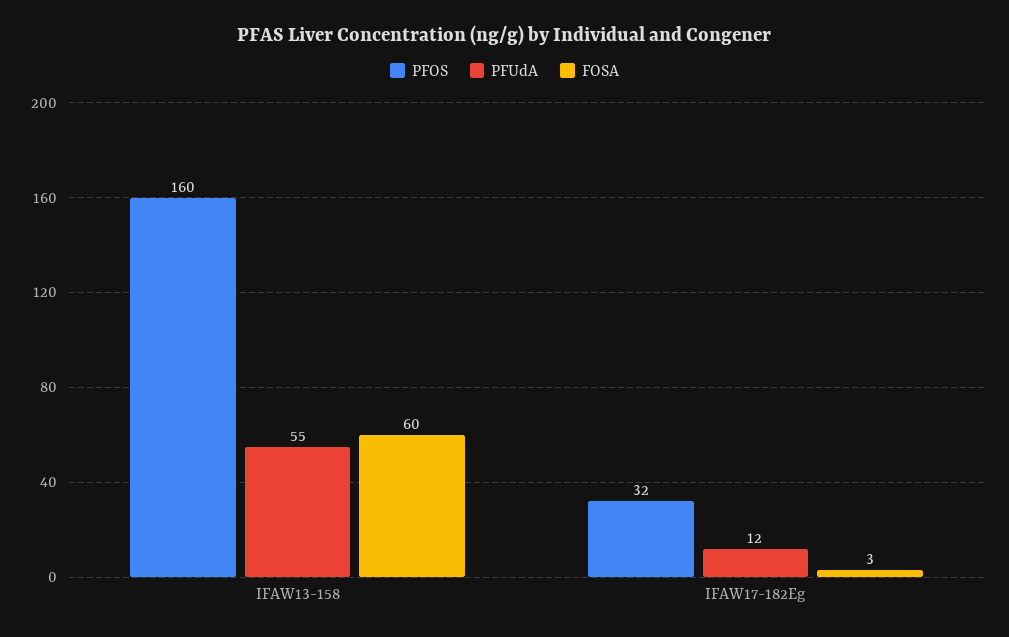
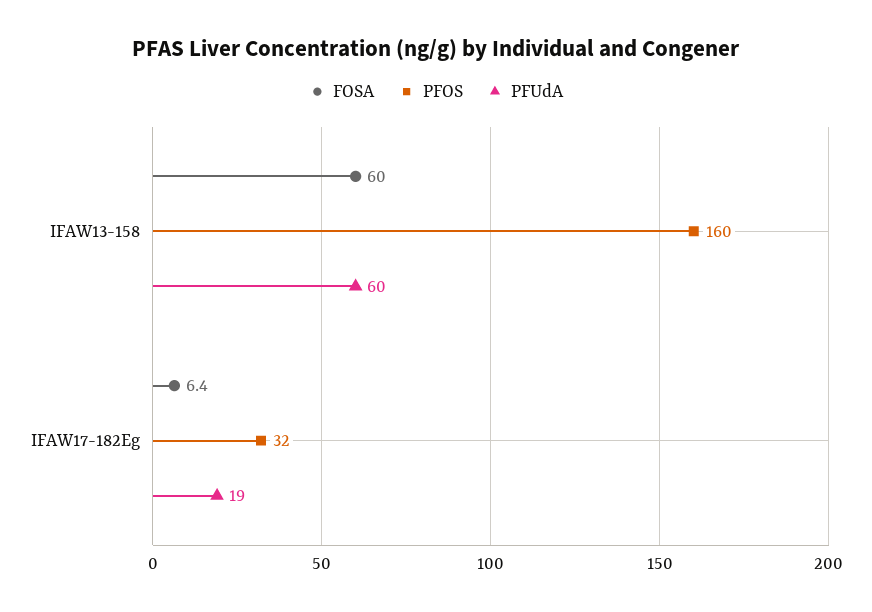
PFUdA, IFAW13-158: 55 -> 60
PFUdA, IFAW17-182Eg: 12 -> 19
FOSA, IFAW17-182Eg: 3 -> 6.4

